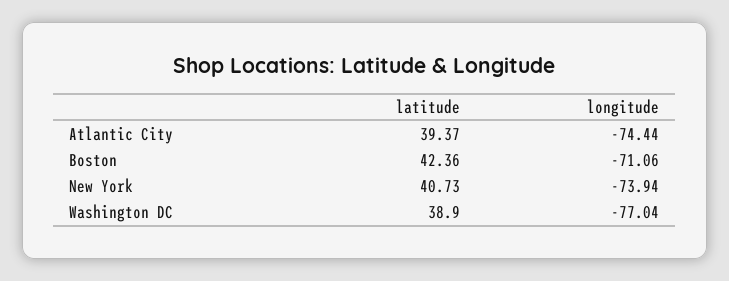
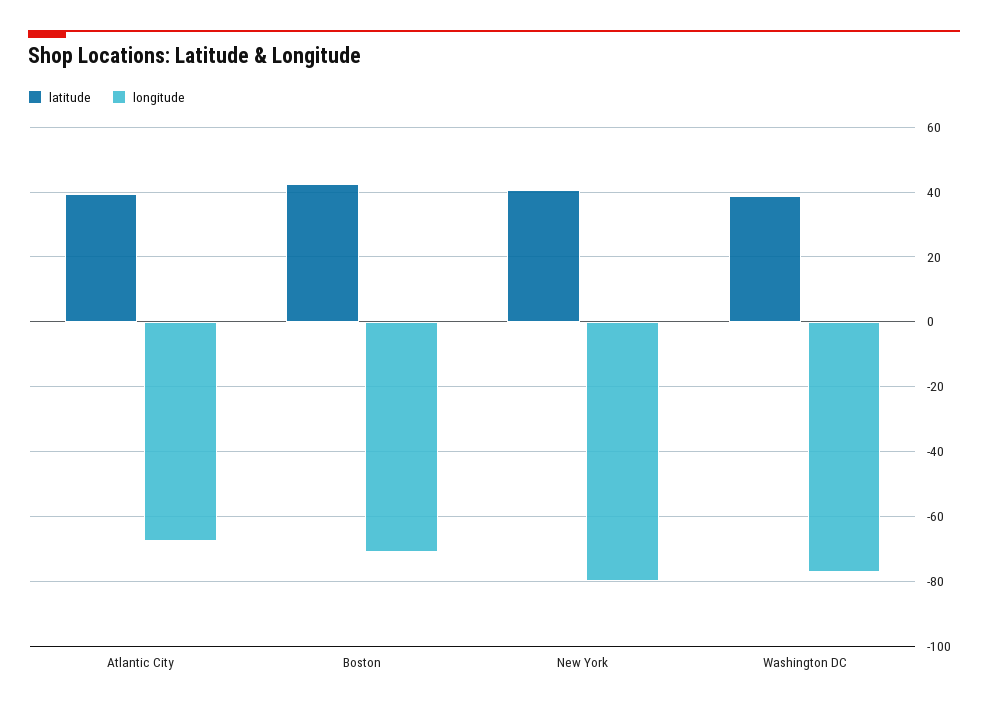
longitude, Atlantic City: -74.44 -> -68
longitude, New York: -73.94 -> -80

